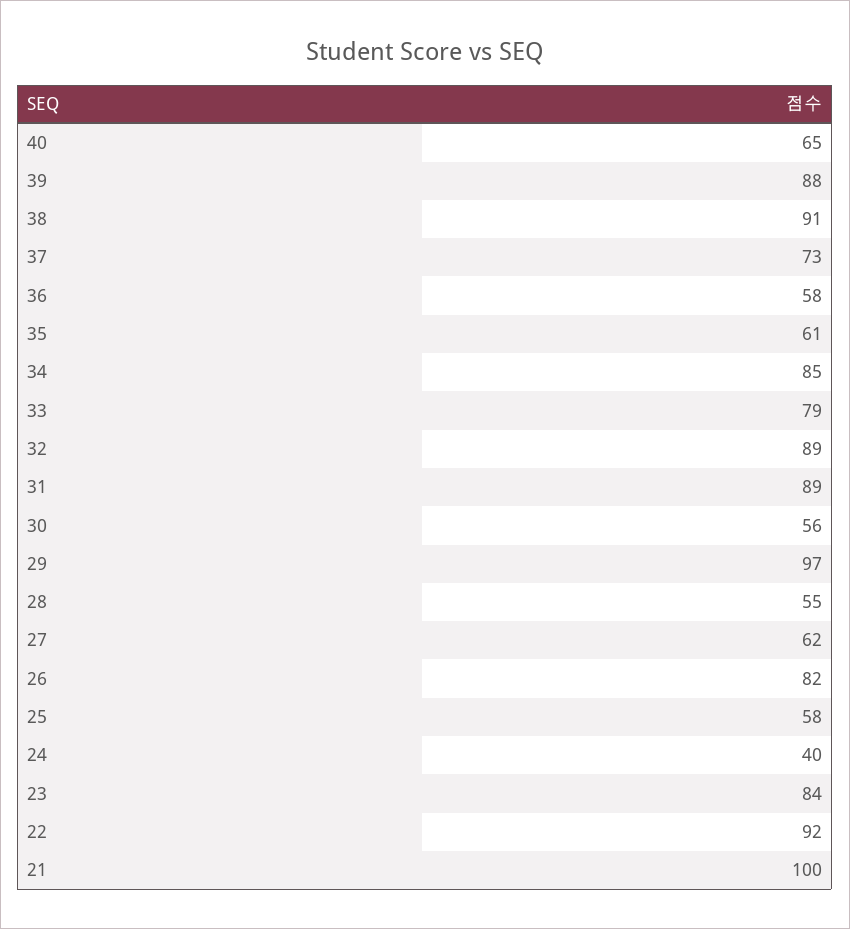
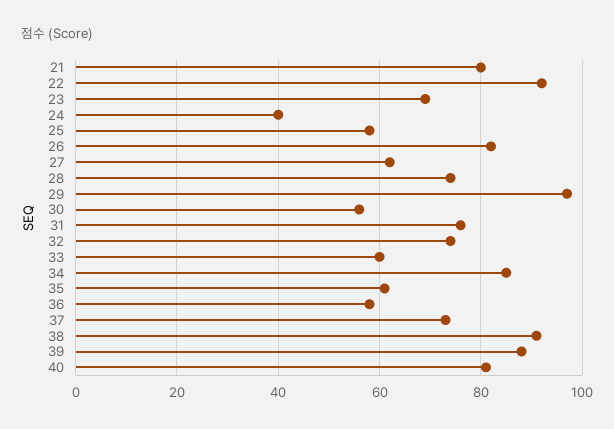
40: 65 -> 80
33: 79 -> 60
32: 89 -> 75
31: 89 -> 75
28: 55 -> 75
23: 84 -> 70
21: 100 -> 80

